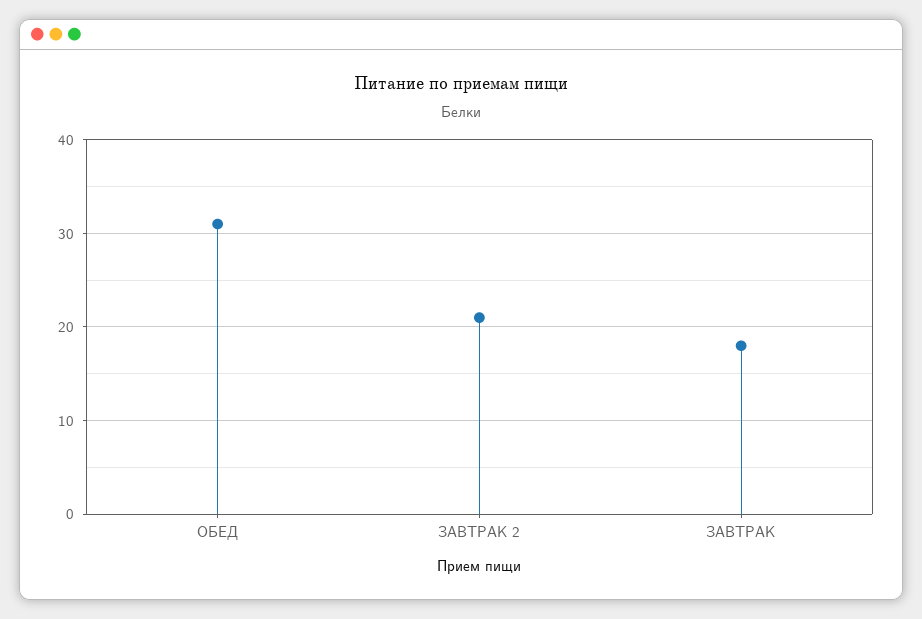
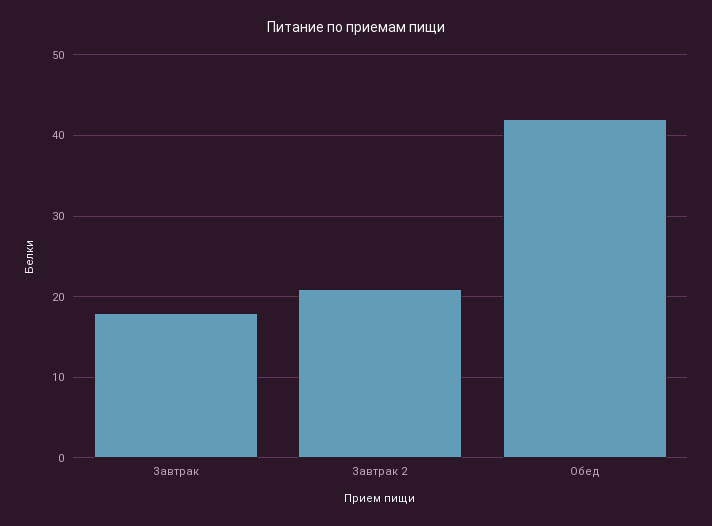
ОБЕД: 31 -> 42

